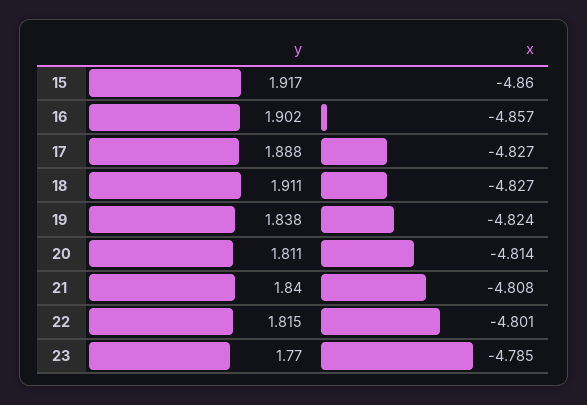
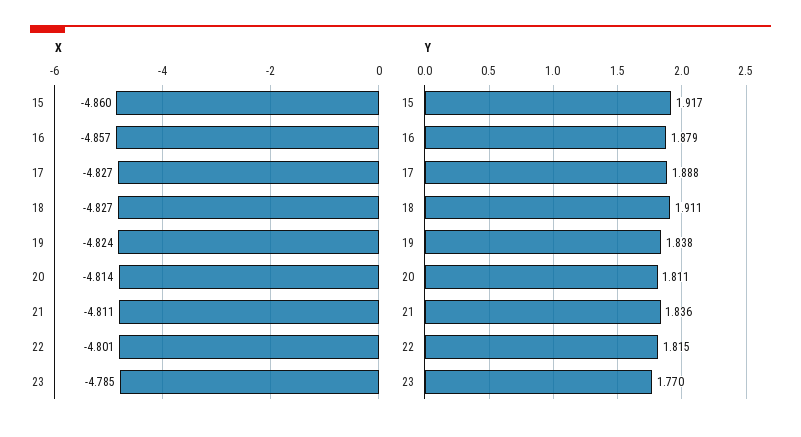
y, 16: 1.902 -> 1.879
y, 21: 1.84 -> 1.836
x, 21: -4.808 -> -4.811

